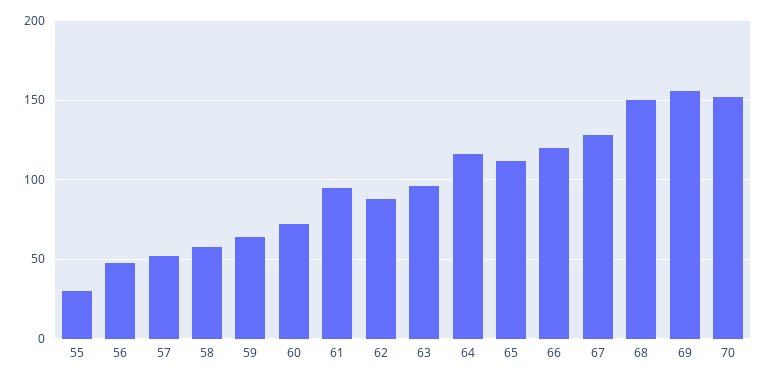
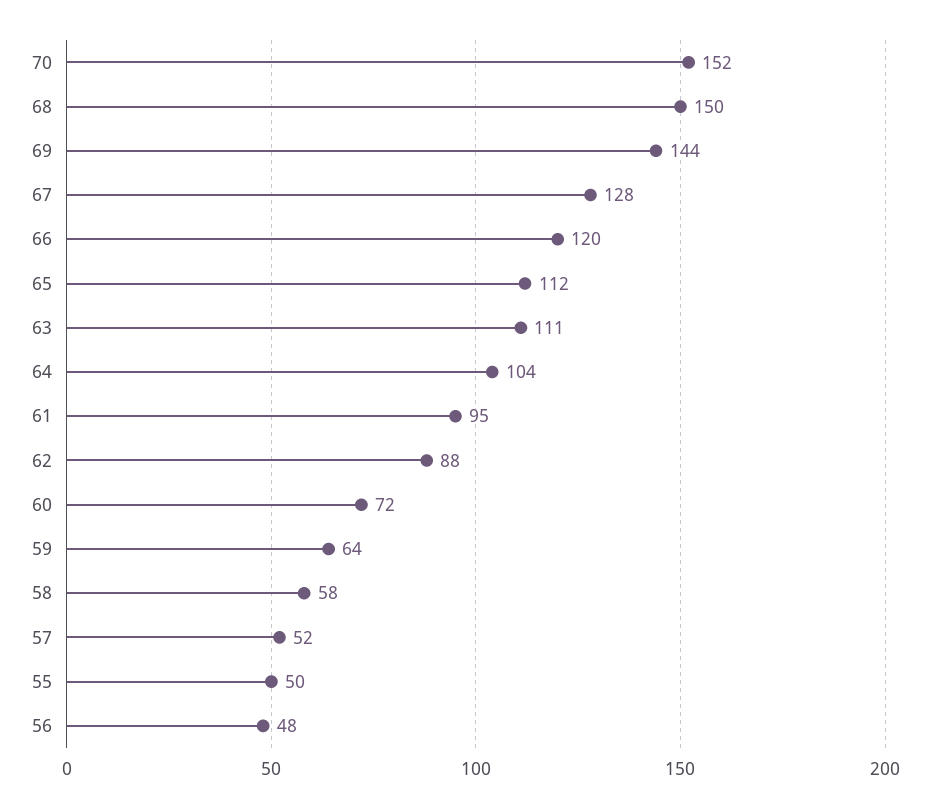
55: 30 -> 50
63: 95 -> 111
64: 115 -> 104
69: 155 -> 144

